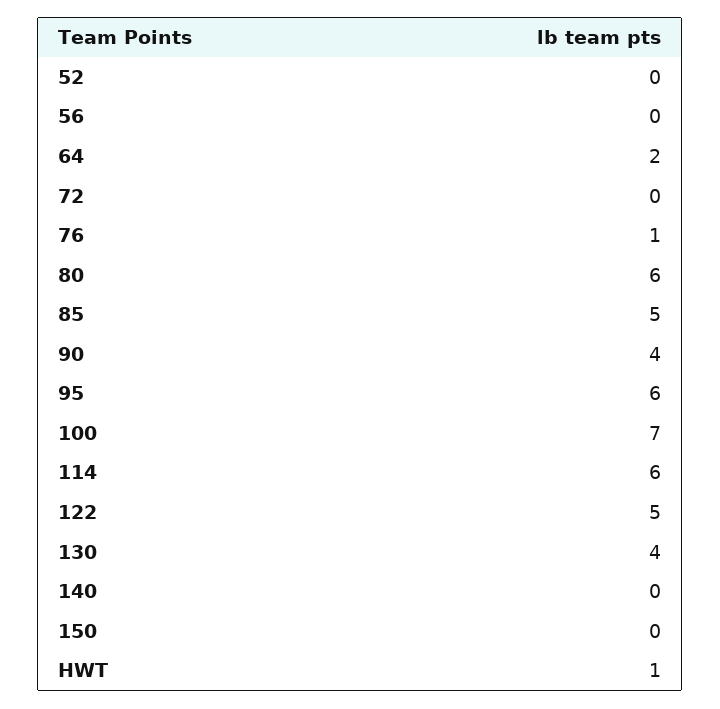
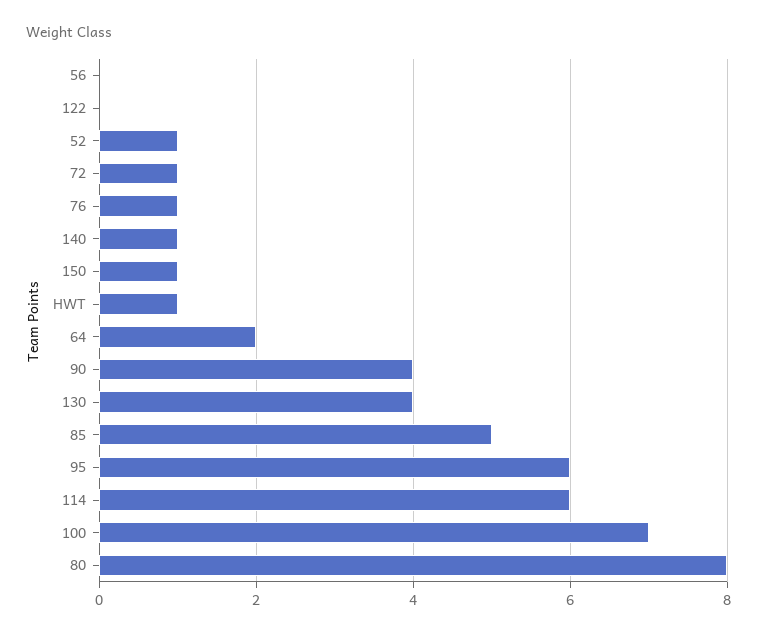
52: 0 -> 1
72: 0 -> 1
80: 6 -> 8
122: 5 -> 0
140: 0 -> 1
150: 0 -> 1

